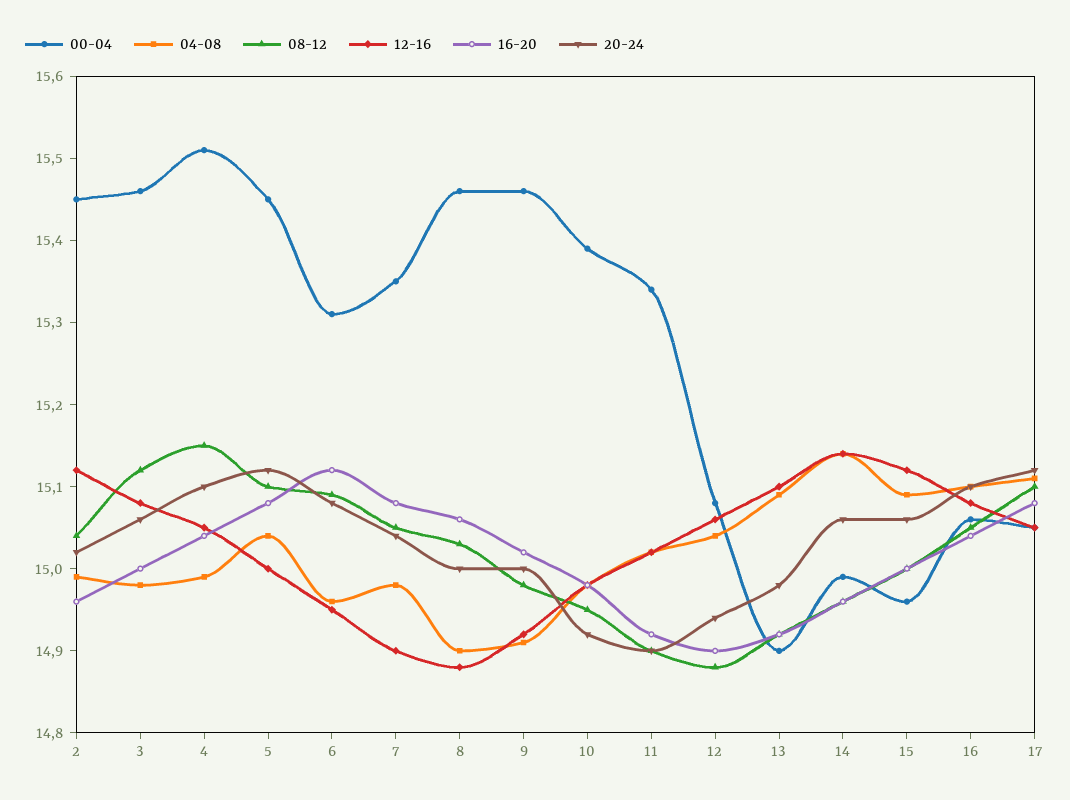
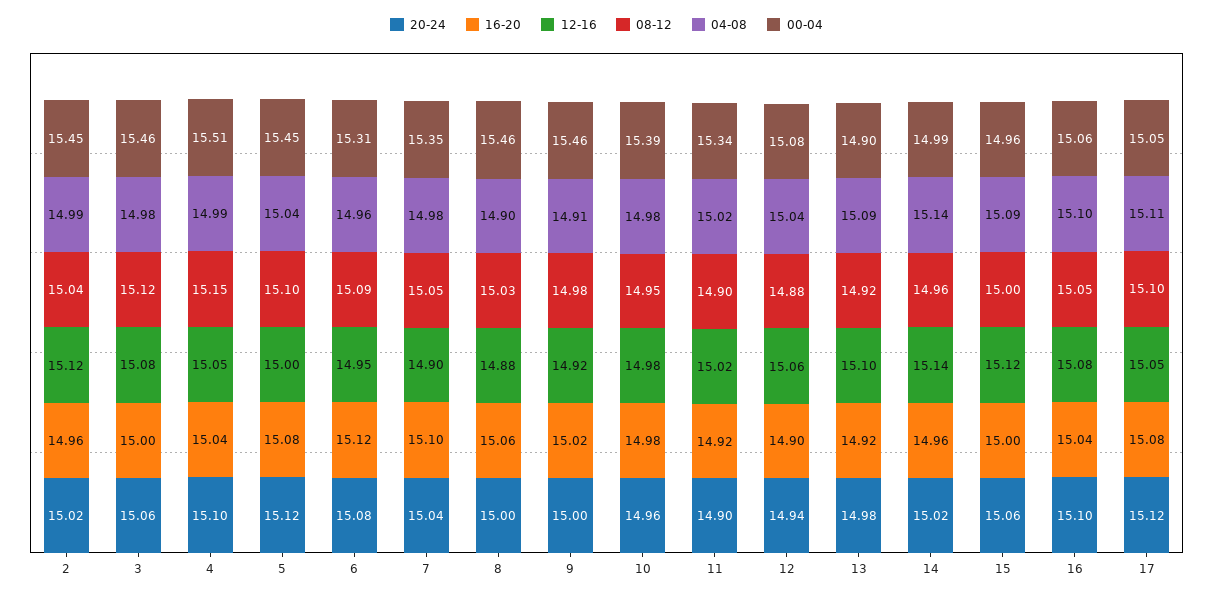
16-20, 7: 15.08 -> 15.1
20-24, 10: 14.92 -> 14.96
20-24, 14: 15.06 -> 15.02

